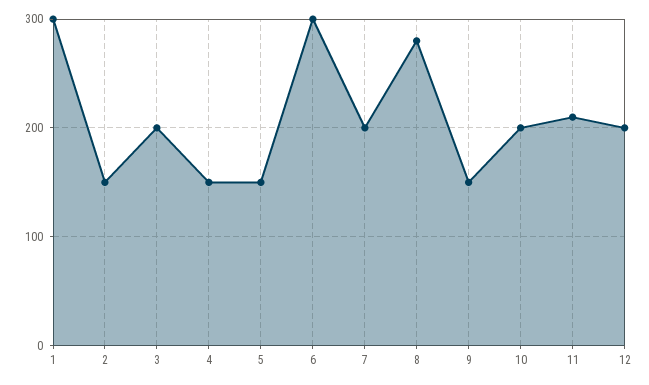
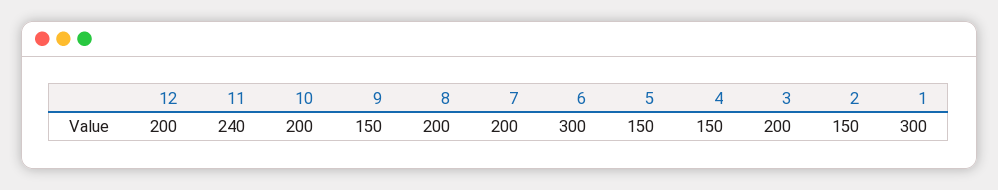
8: 280 -> 200
11: 210 -> 240

